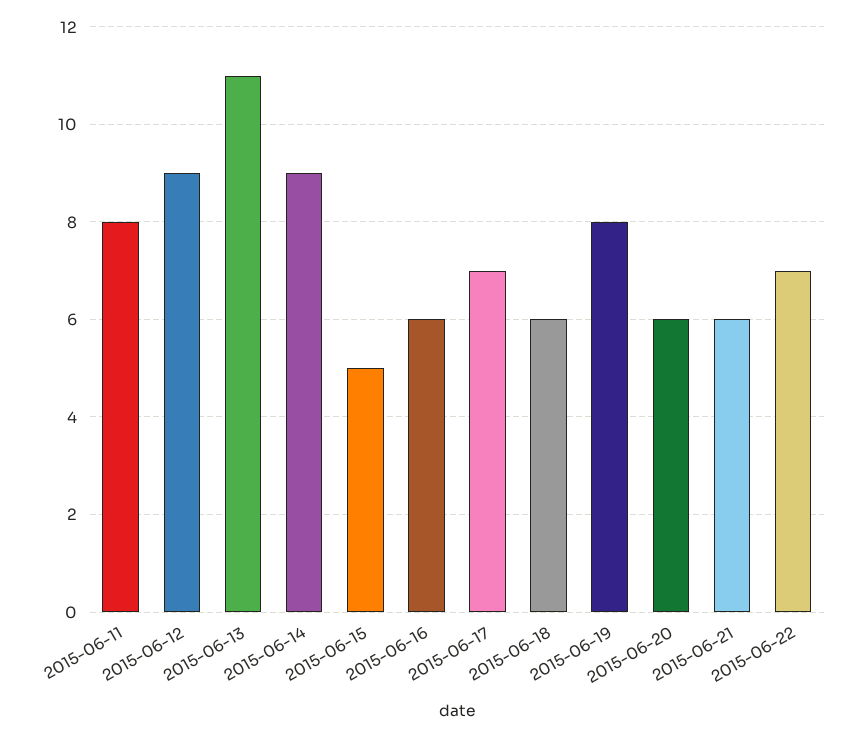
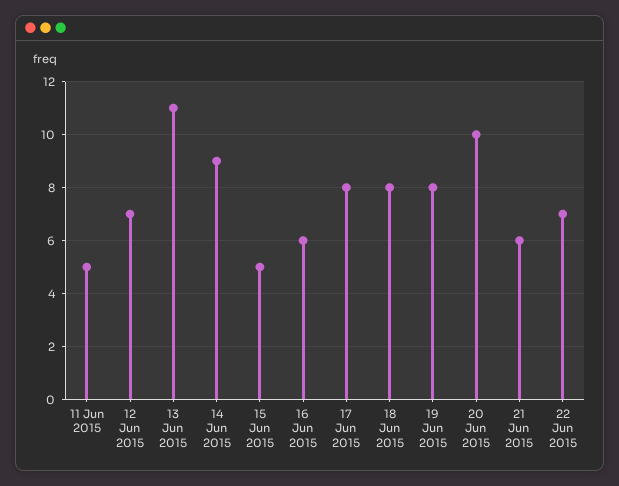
2015-06-11: 8 -> 5
2015-06-12: 9 -> 7
2015-06-17: 7 -> 8
2015-06-18: 6 -> 8
2015-06-20: 6 -> 10

